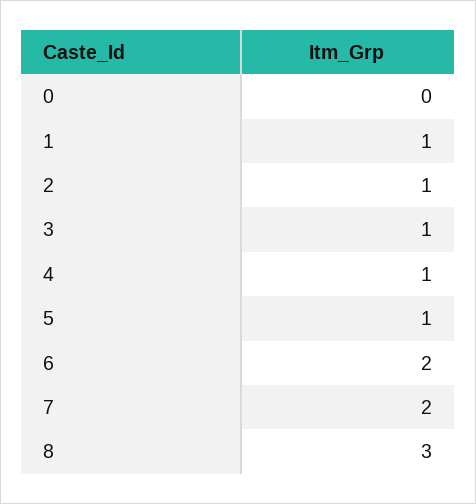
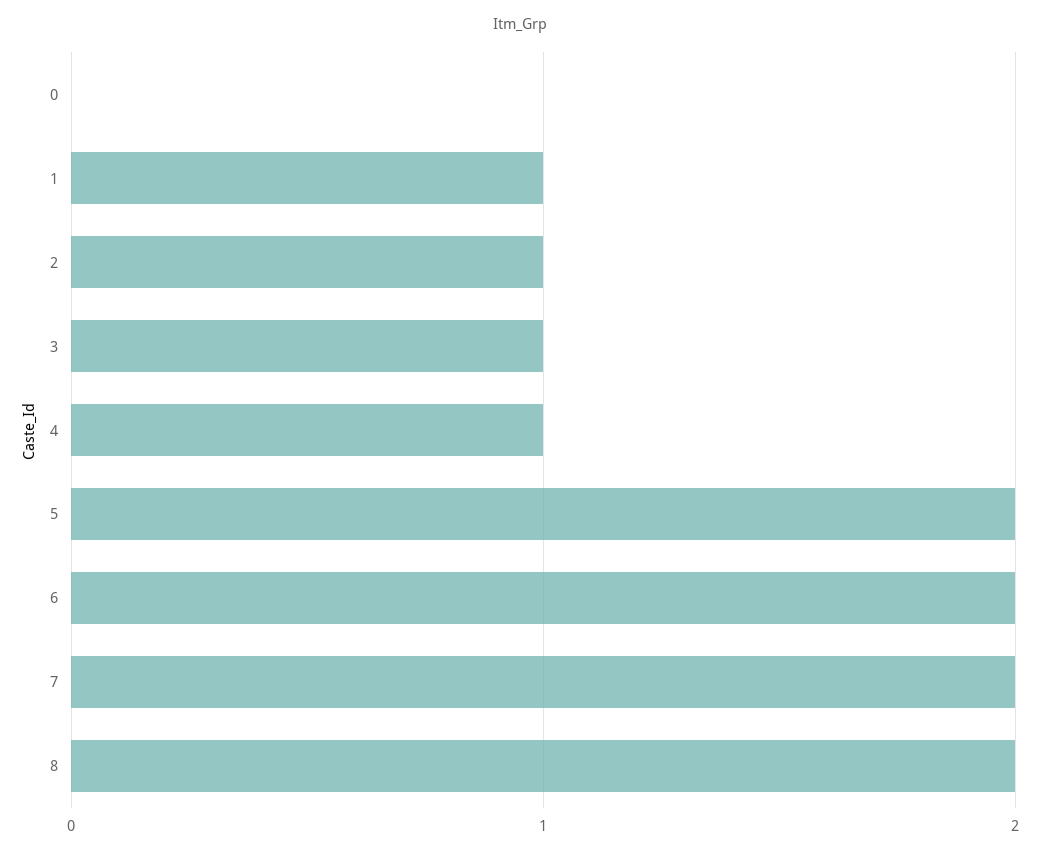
5: 1 -> 2
8: 3 -> 2

